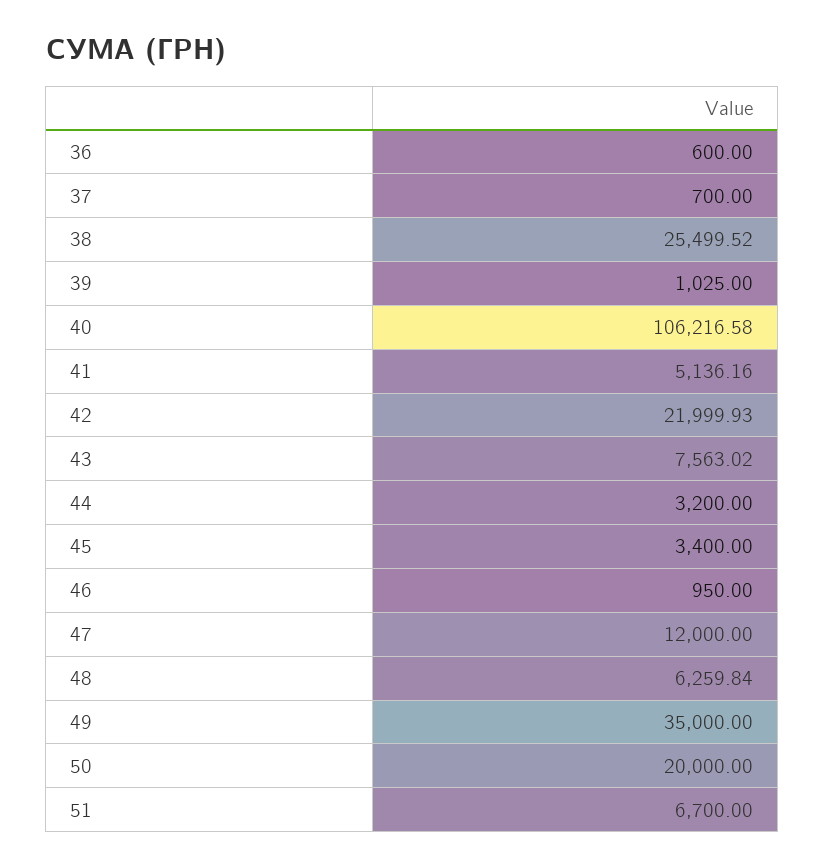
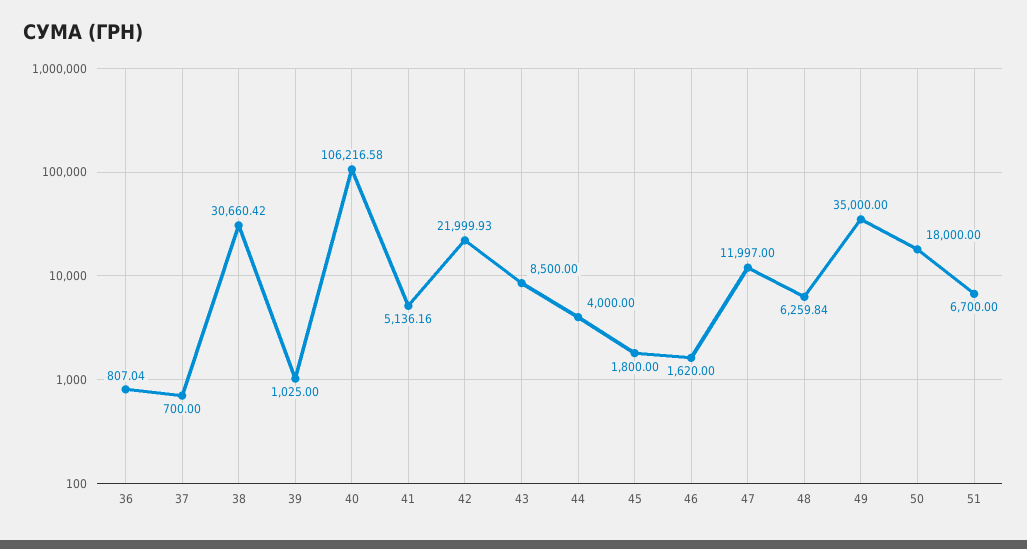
36: 600 -> 807.04
38: 25499.52 -> 30660.42
43: 7563.02 -> 8500
44: 3200 -> 4000
45: 3400 -> 1800
46: 950 -> 1620
47: 12000 -> 11997
50: 20000 -> 18000

